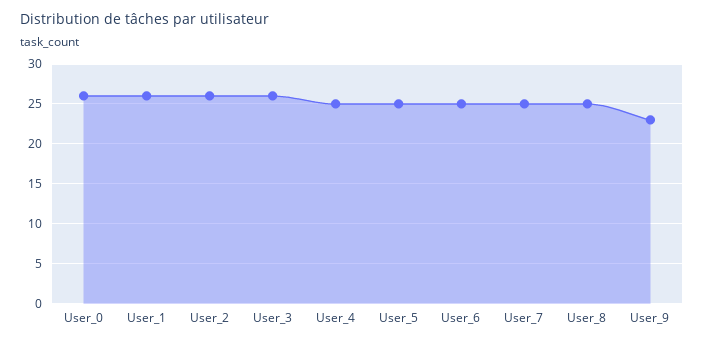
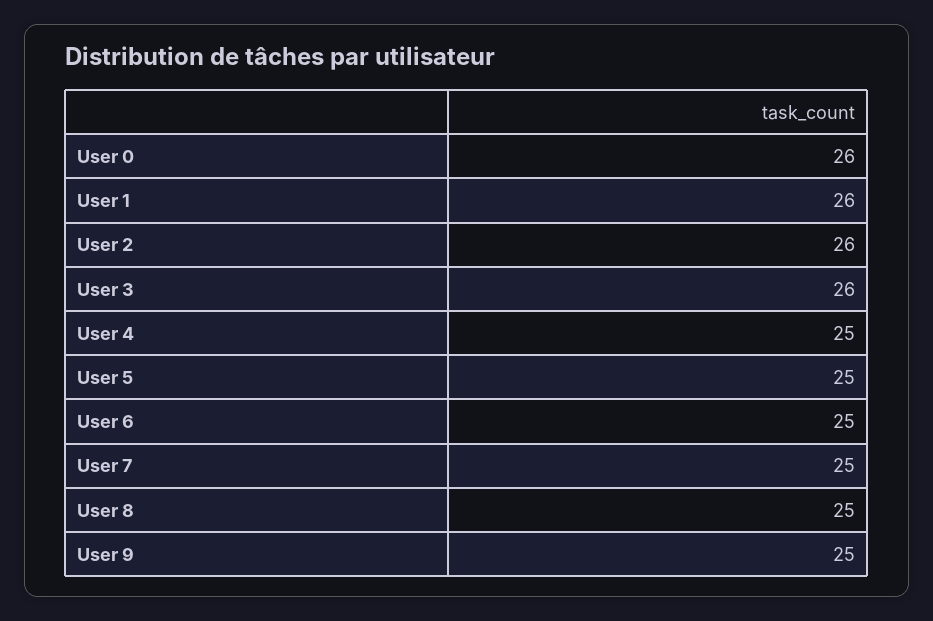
User_9: 23 -> 25

